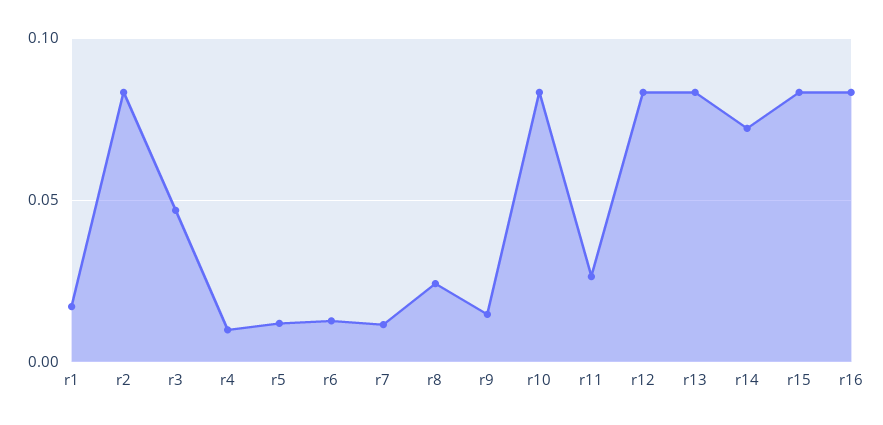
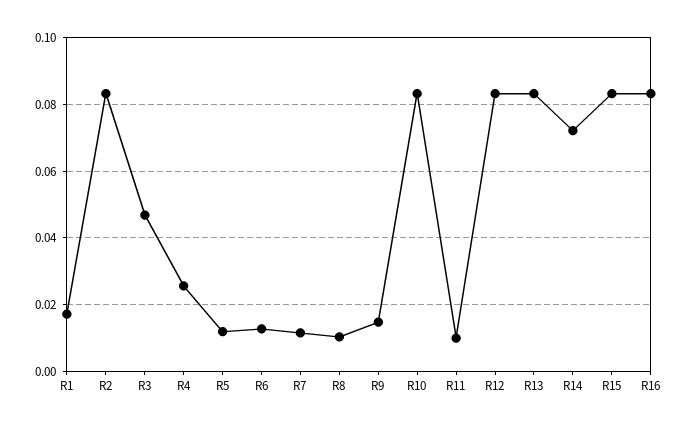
r4: 0.01 -> 0.026
r8: 0.025 -> 0.01
r11: 0.025 -> 0.01

